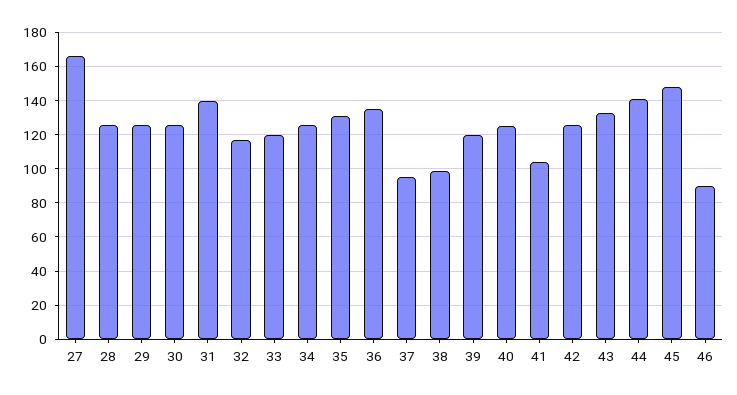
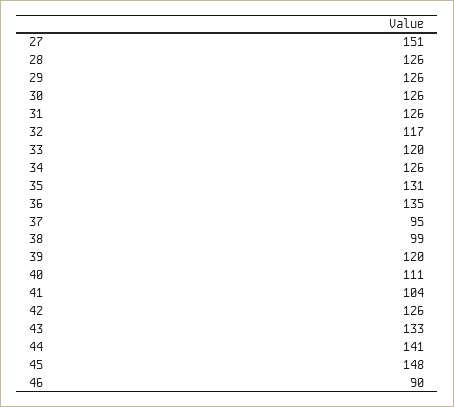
27: 165 -> 151
31: 140 -> 126
40: 125 -> 111

